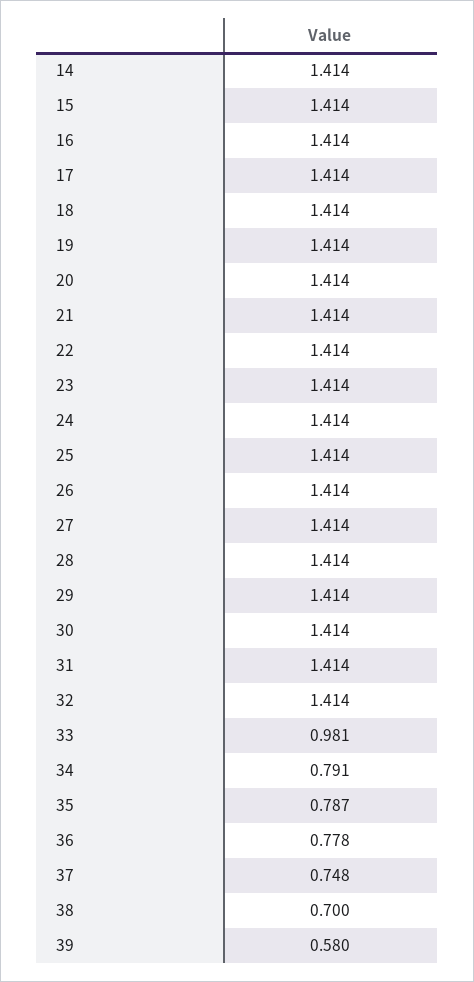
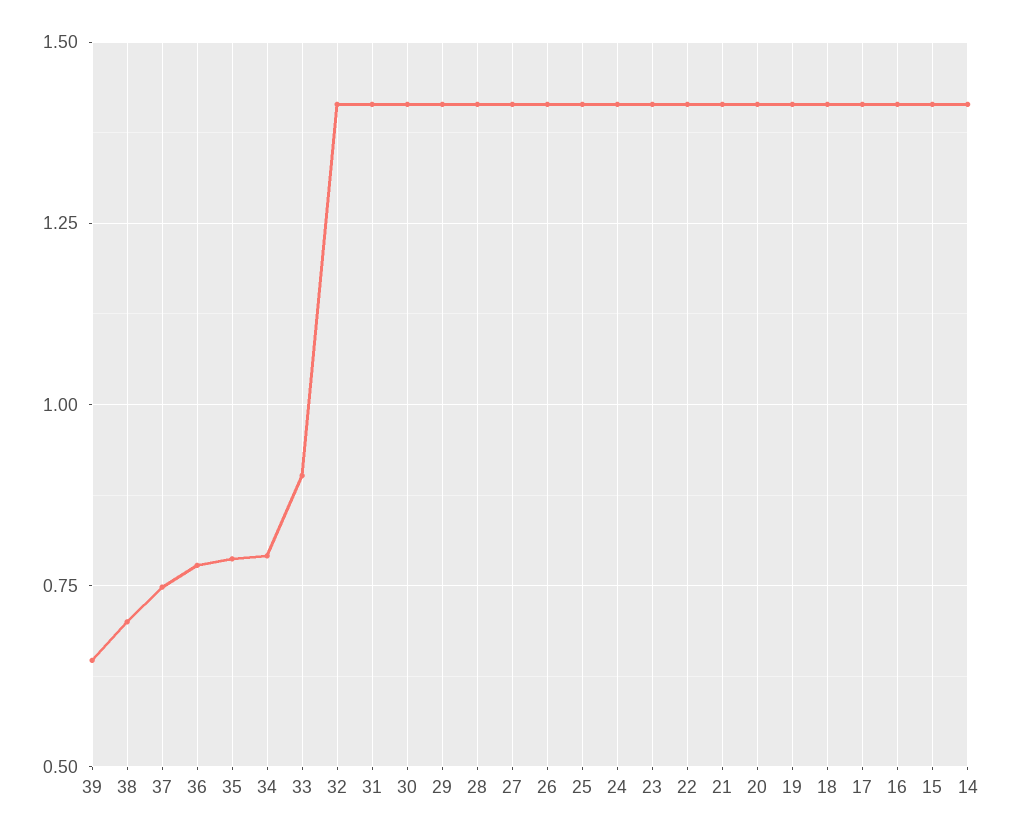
33: 0.981 -> 0.9
39: 0.58 -> 0.65

